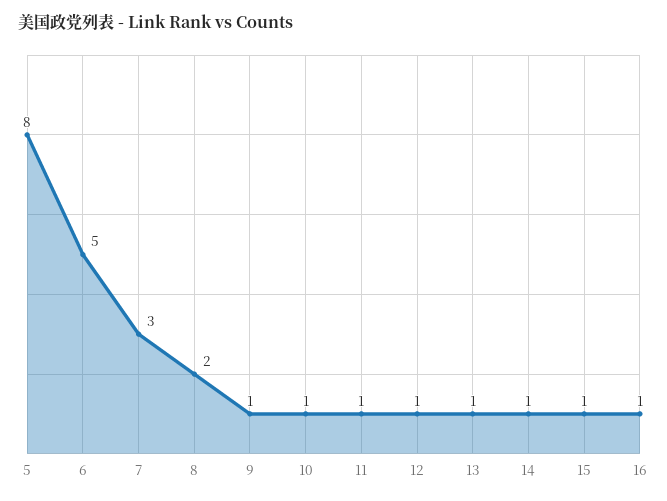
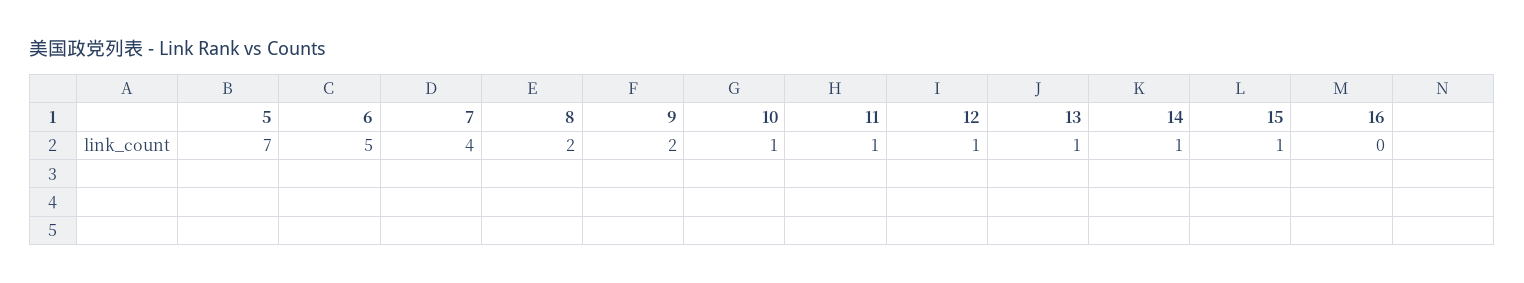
5: 8 -> 7
7: 3 -> 4
9: 1 -> 2
16: 1 -> 0

